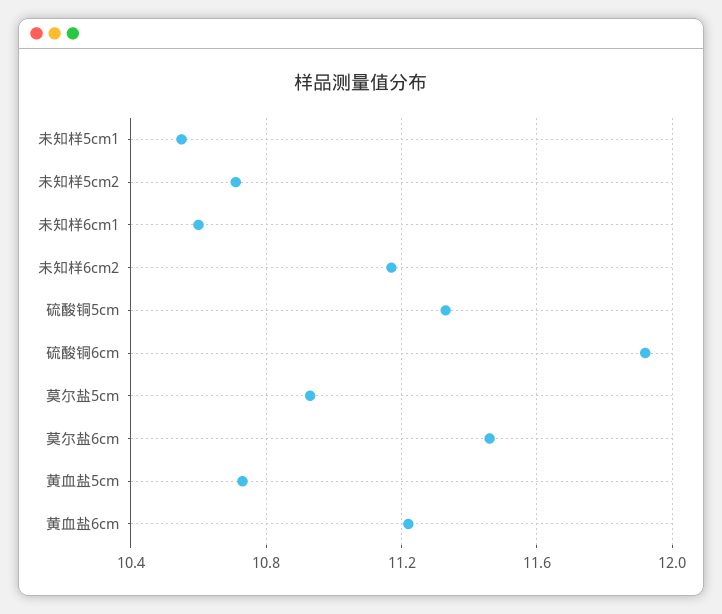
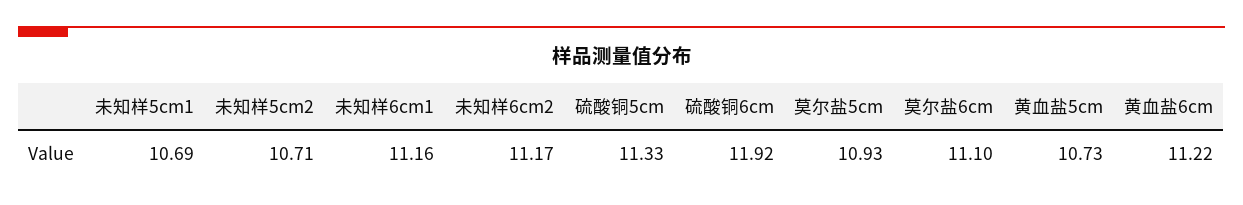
未知样5cm1: 10.55 -> 10.69
未知样6cm1: 10.6 -> 11.16
莫尔盐6cm: 11.45 -> 11.1

